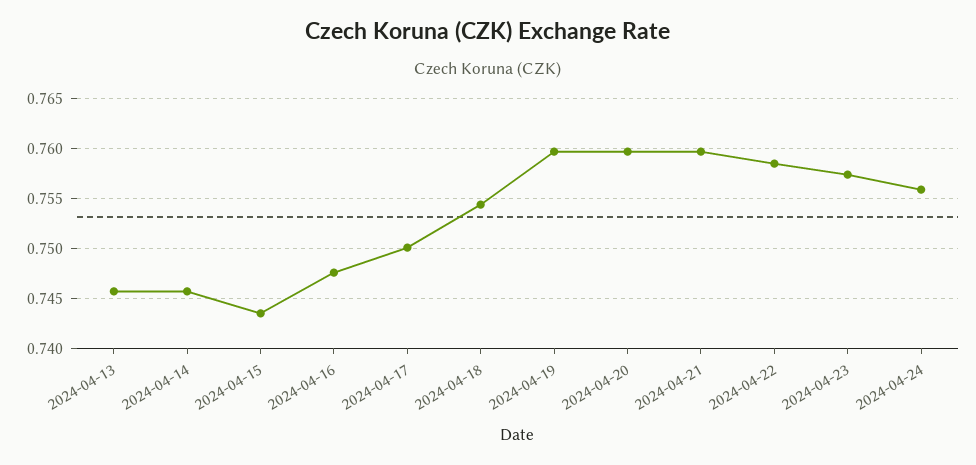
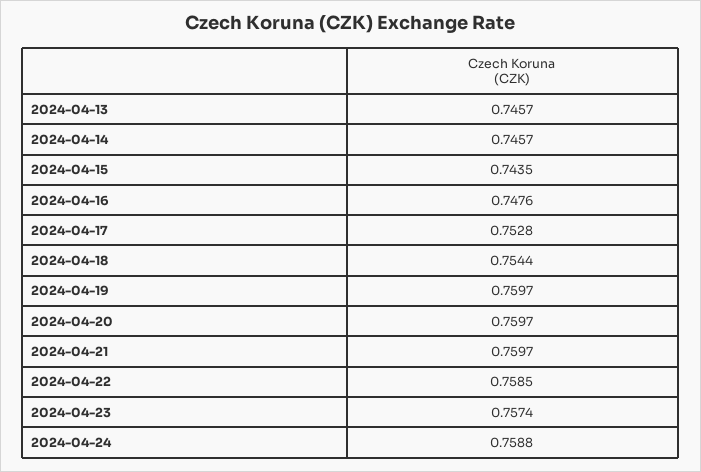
2024-04-17: 0.75 -> 0.7528
2024-04-24: 0.756 -> 0.7588

